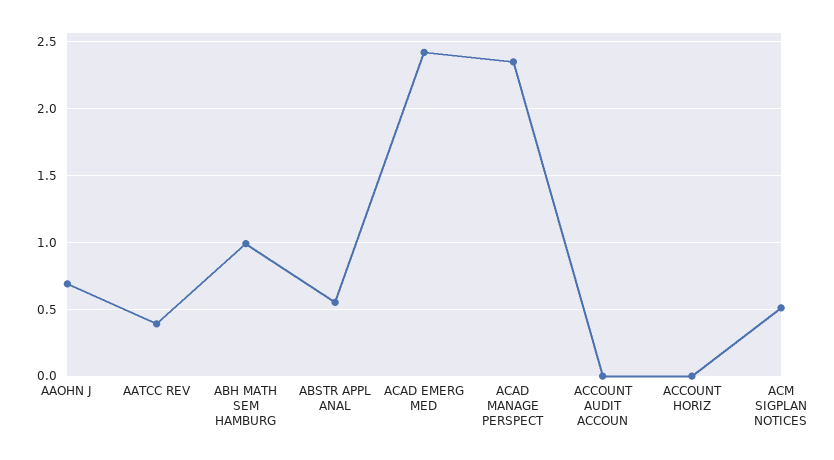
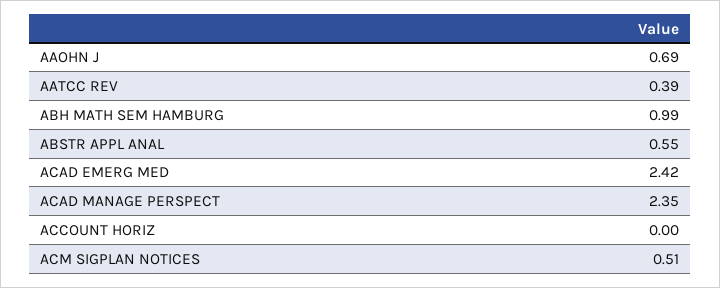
ACCOUNT AUDIT ACCOUN: 0 -> none

